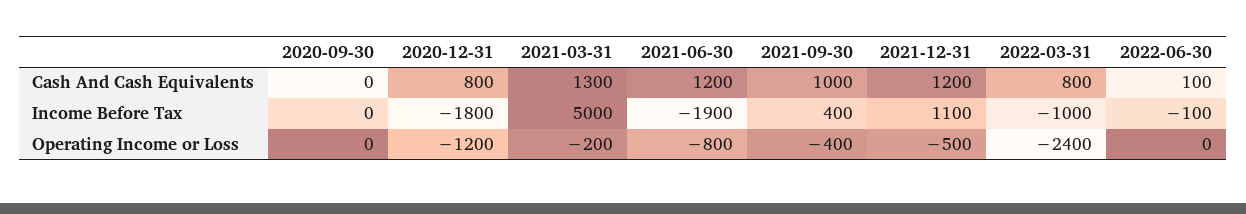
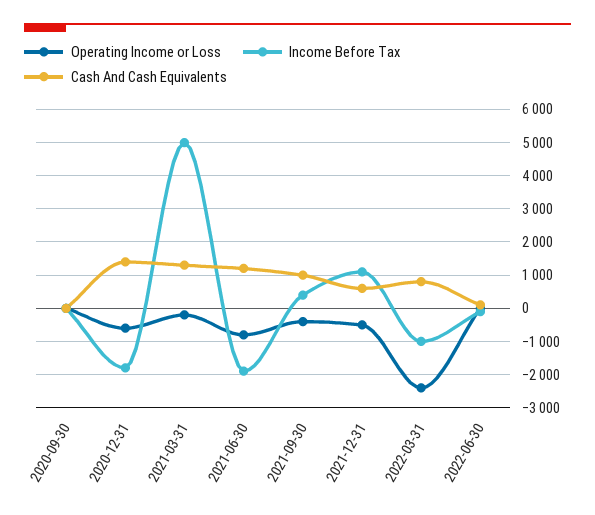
Cash And Cash Equivalents, 2020-12-31: 800 -> 1400
Cash And Cash Equivalents, 2021-12-31: 1200 -> 600
Operating Income or Loss, 2020-12-31: -1200 -> -600

